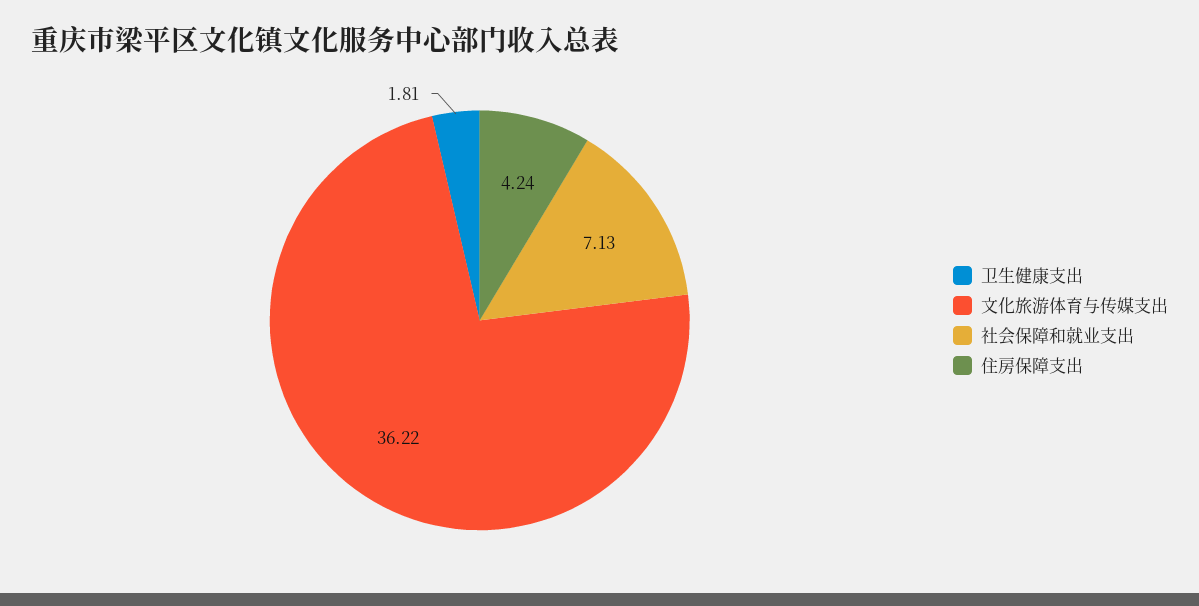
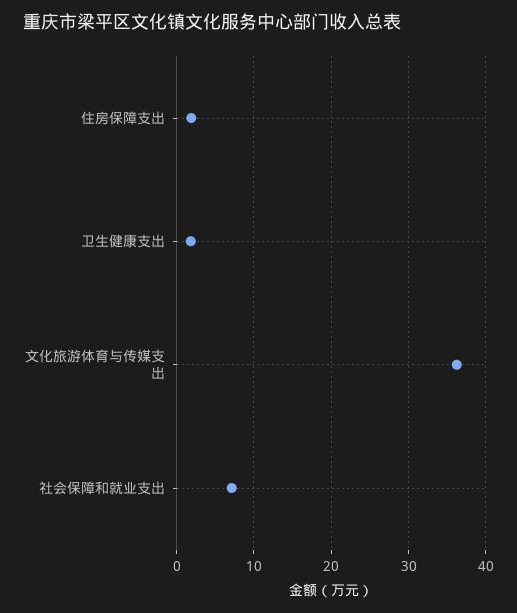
住房保障支出: 4.24 -> 2

